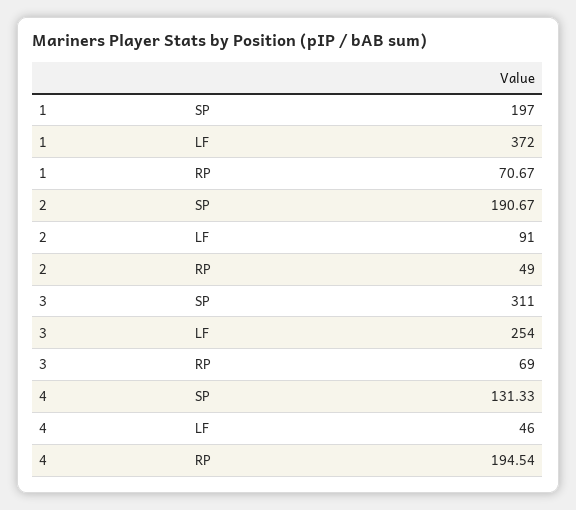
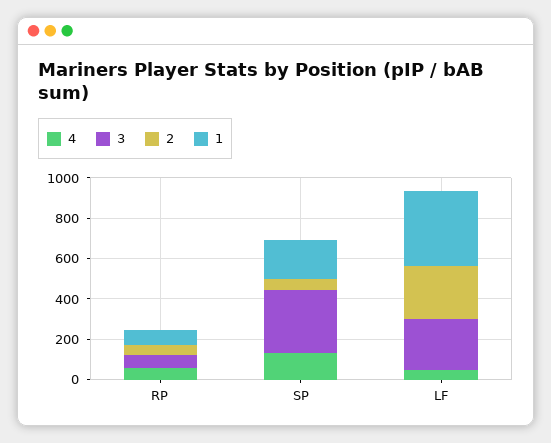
2, SP: 190.67 -> 50
2, LF: 91 -> 250
4, RP: 194.54 -> 50

